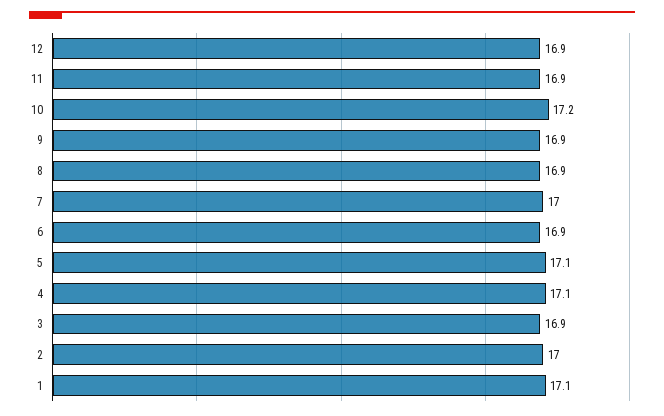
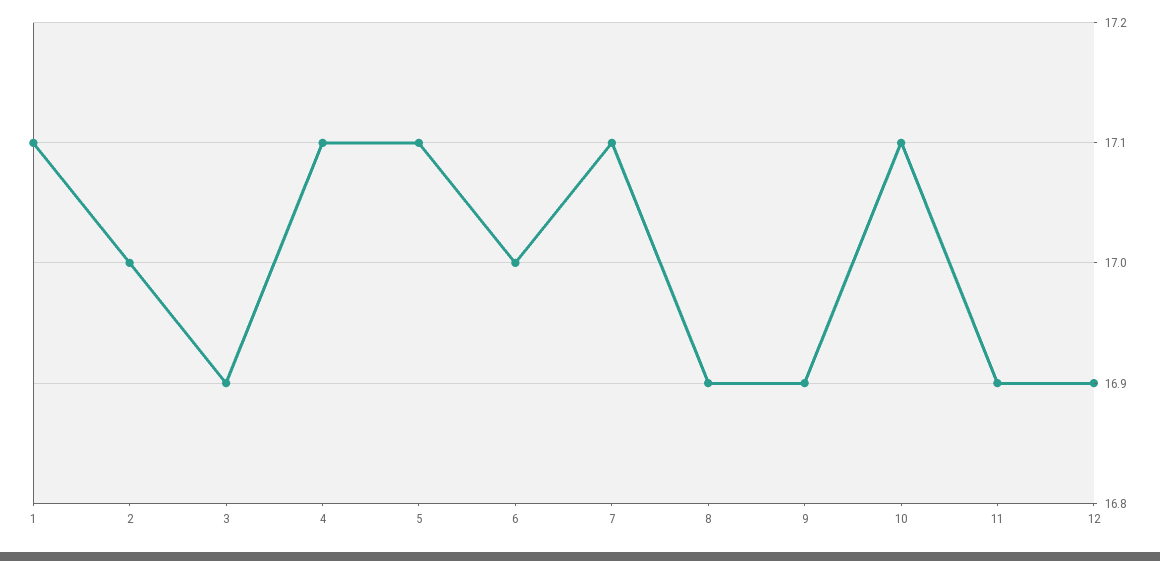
10: 17.2 -> 17.1
7: 17 -> 17.1
6: 16.9 -> 17

